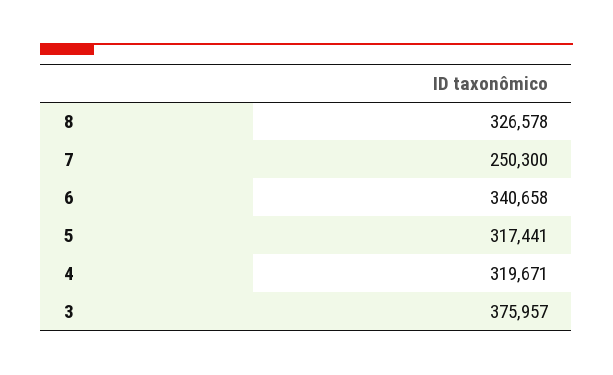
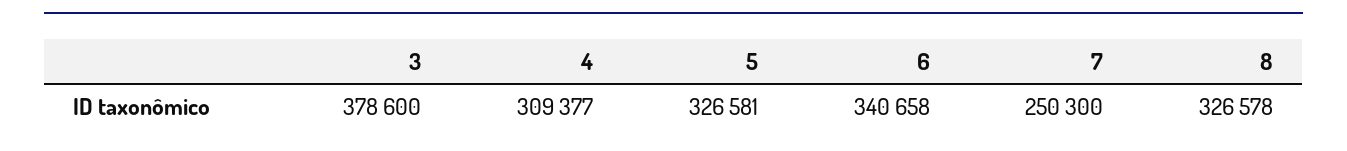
5: 317441 -> 326581
4: 319671 -> 309377
3: 375957 -> 378600

